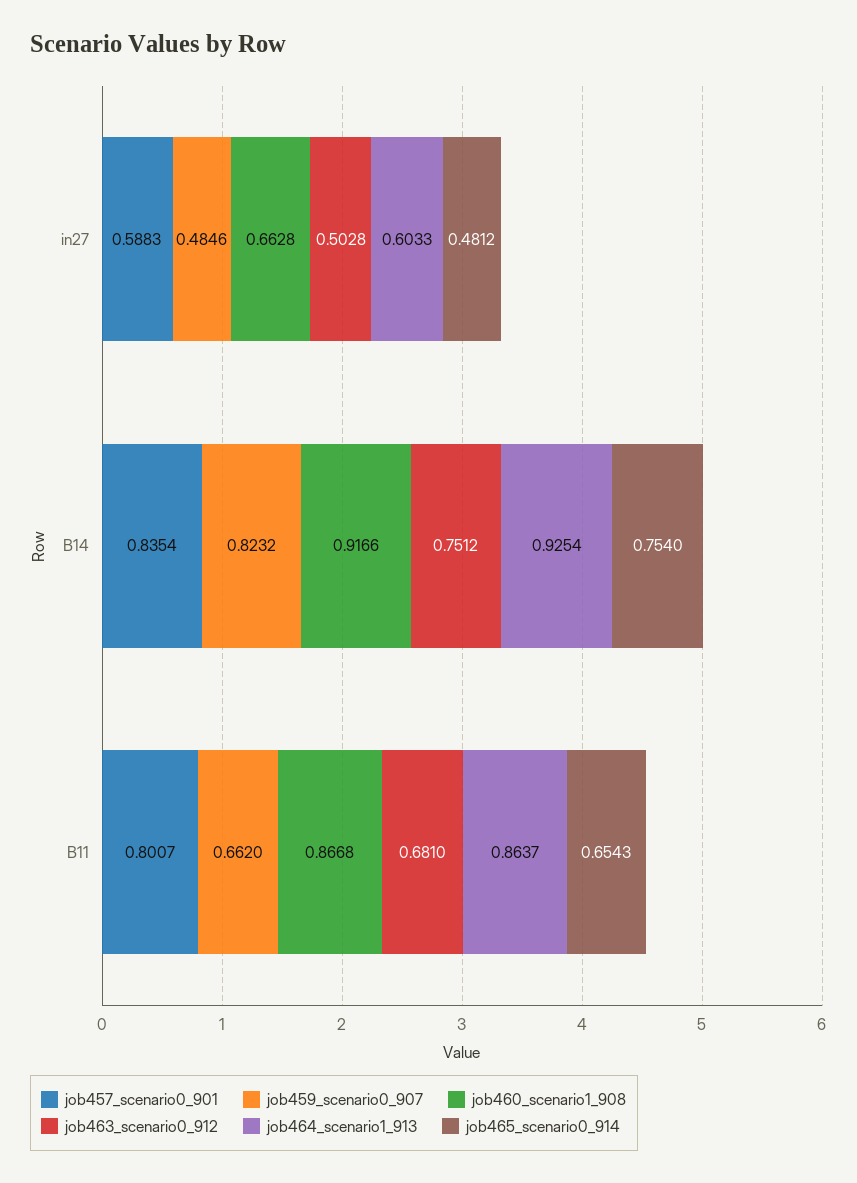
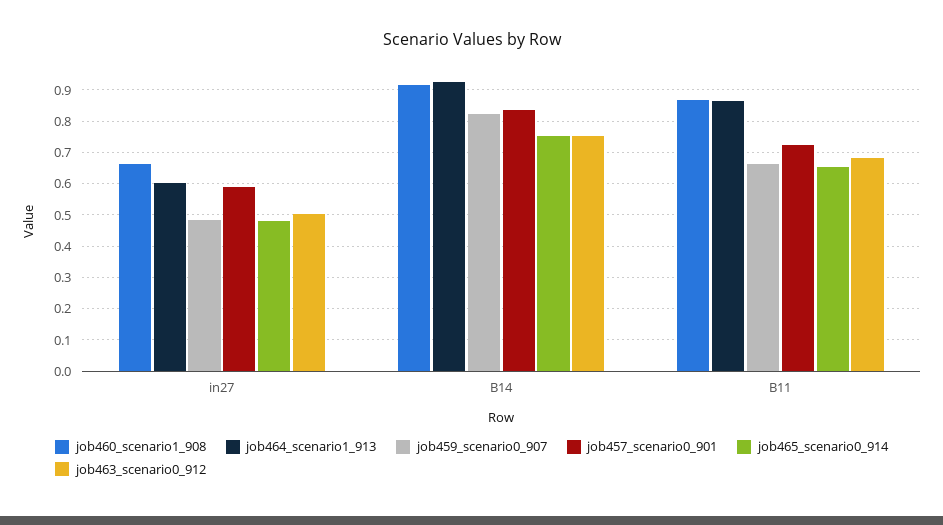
job457_scenario0_901, B11: 0.8007 -> 0.72

